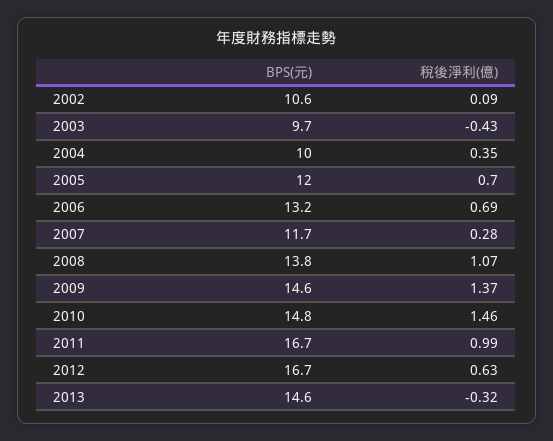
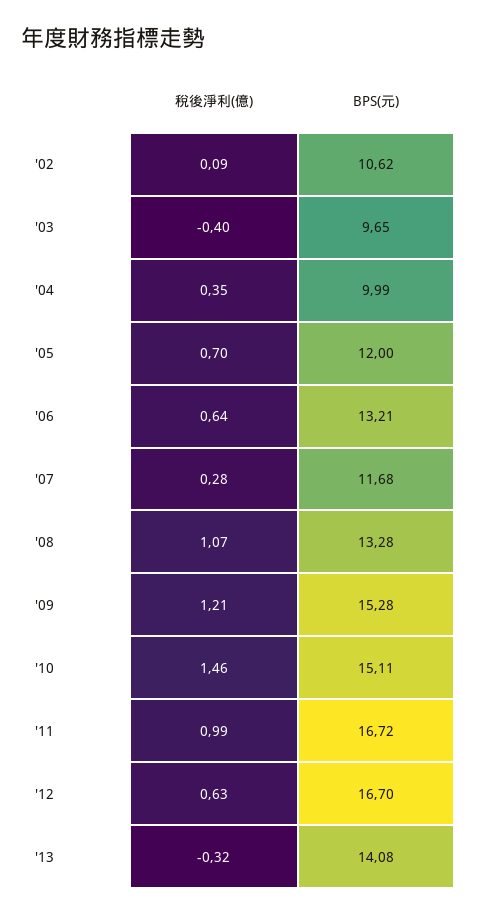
稅後淨利(億), 2003: -0.43 -> -0.4
稅後淨利(億), 2006: 0.69 -> 0.64
BPS(元), 2008: 13.8 -> 13.28
BPS(元), 2009: 14.6 -> 15.28
稅後淨利(億), 2009: 1.37 -> 1.21
BPS(元), 2010: 14.8 -> 15.11
BPS(元), 2013: 14.6 -> 14.08

